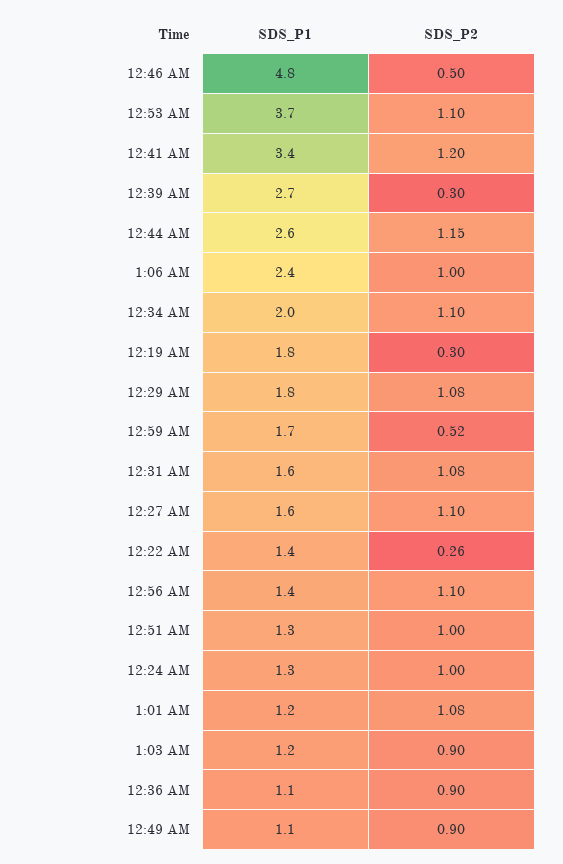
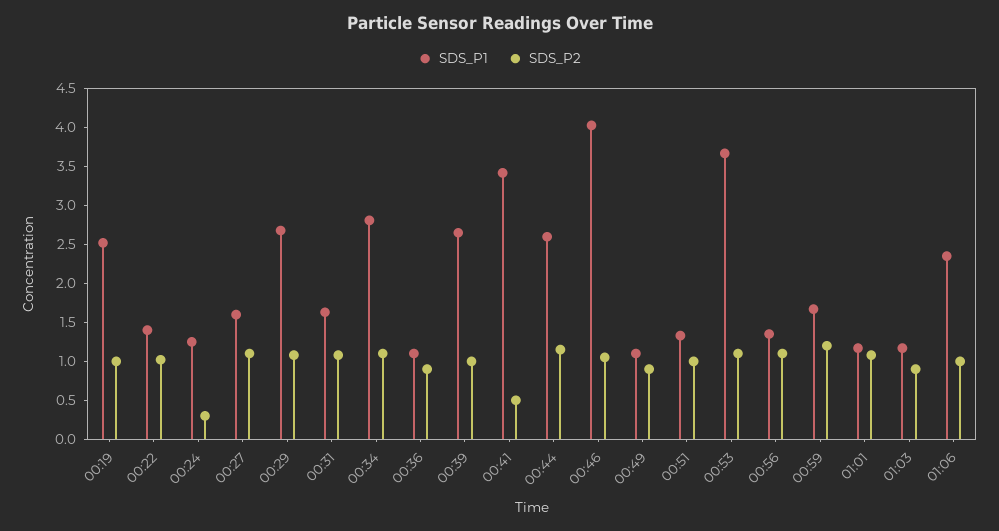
SDS_P1, 12:46 AM: 4.8 -> 4
SDS_P2, 12:46 AM: 0.5 -> 1
SDS_P2, 12:41 AM: 1.2 -> 0.5
SDS_P2, 12:39 AM: 0.3 -> 1
SDS_P1, 12:34 AM: 2 -> 2.75
SDS_P1, 12:19 AM: 1.8 -> 2.5
SDS_P2, 12:19 AM: 0.3 -> 1
SDS_P1, 12:29 AM: 1.8 -> 2.75
SDS_P2, 12:59 AM: 0.52 -> 1.25
SDS_P2, 12:22 AM: 0.26 -> 1
SDS_P2, 12:24 AM: 1 -> 0.25

